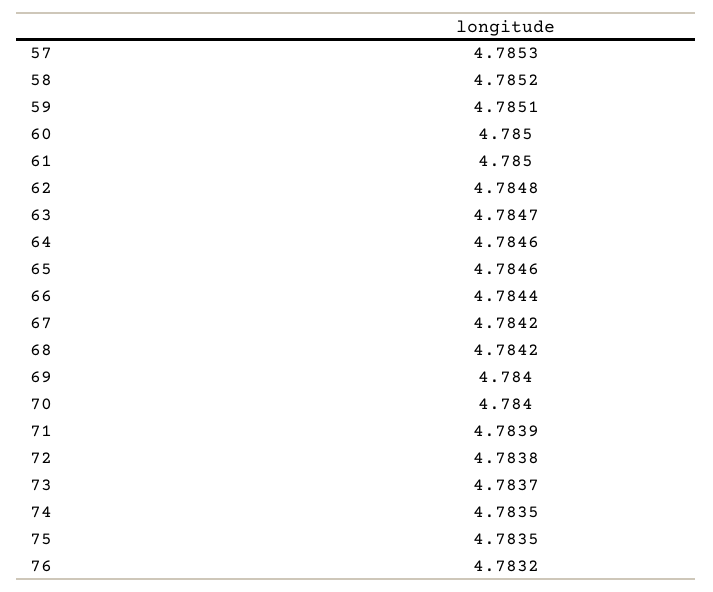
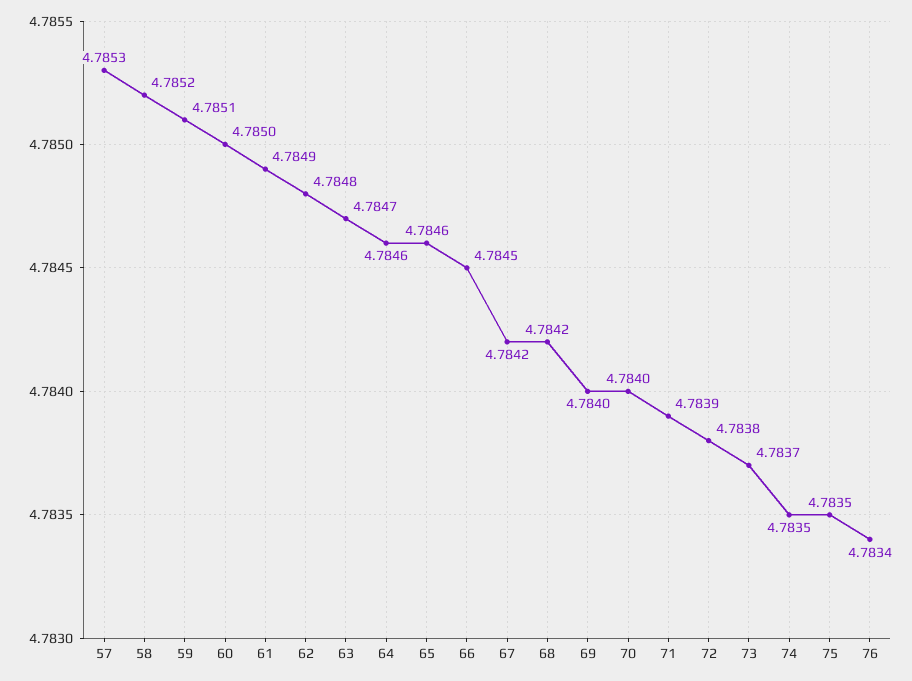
61: 4.785 -> 4.7849
66: 4.7844 -> 4.7845
76: 4.7832 -> 4.7834

